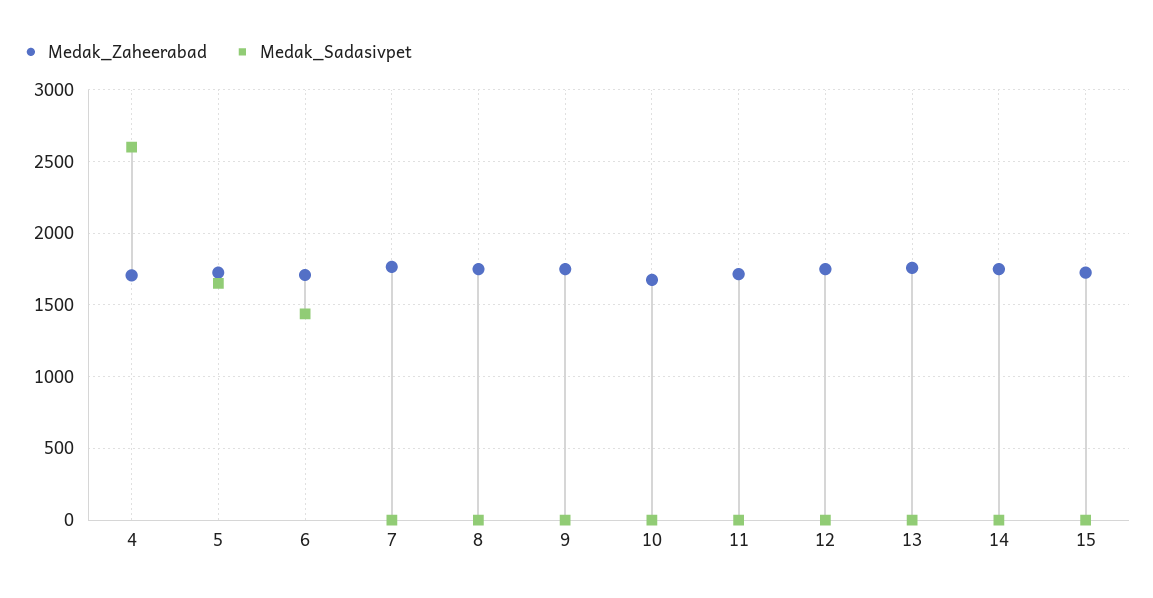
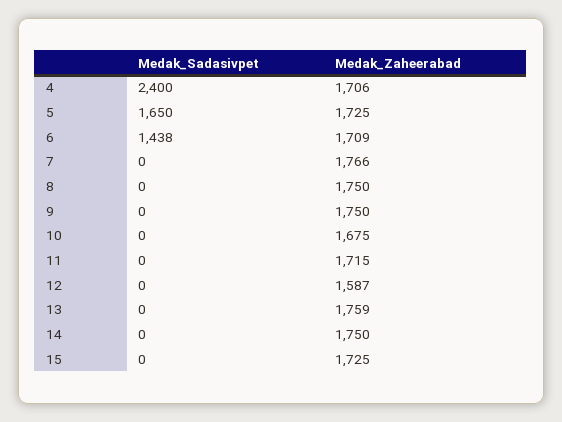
Medak_Sadasivpet, 4: 2600 -> 2400
Medak_Zaheerabad, 12: 1750 -> 1587

